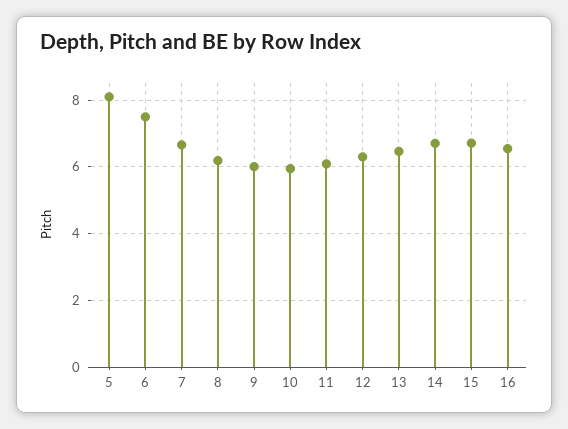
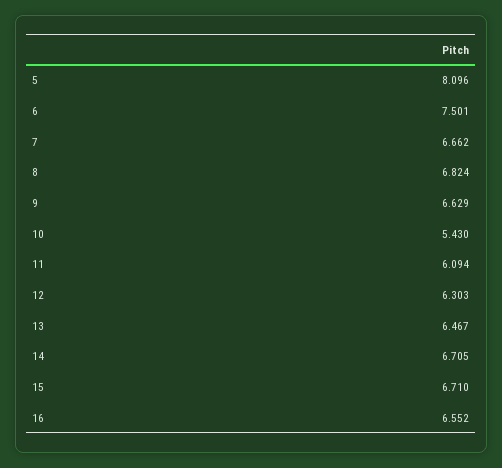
8: 6.2 -> 6.824
9: 6 -> 6.629
10: 6 -> 5.43

